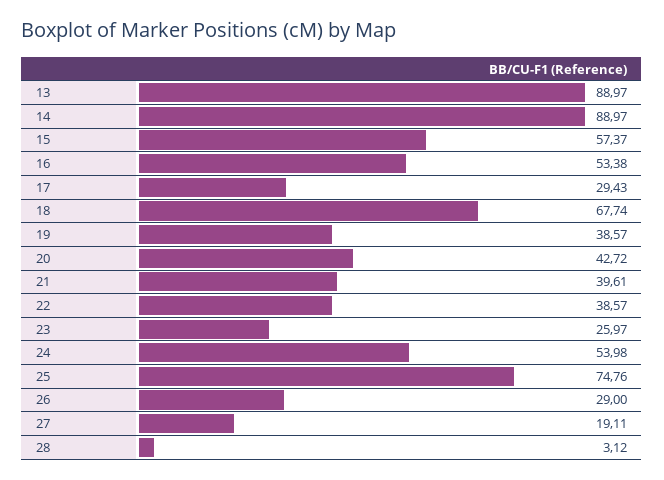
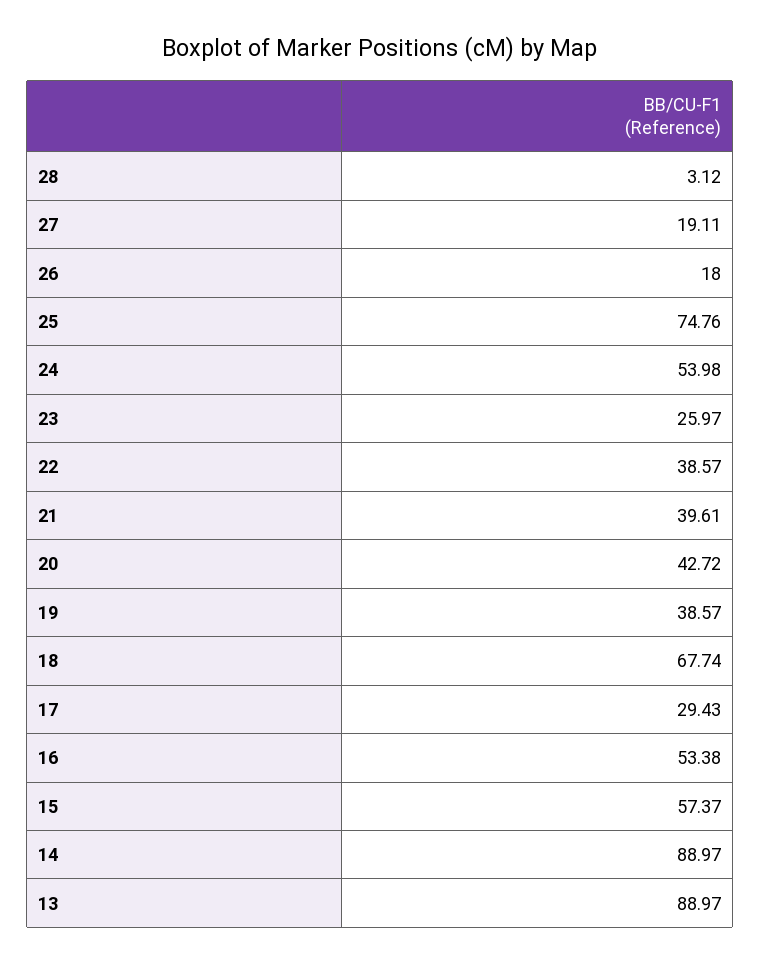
26: 29 -> 18

